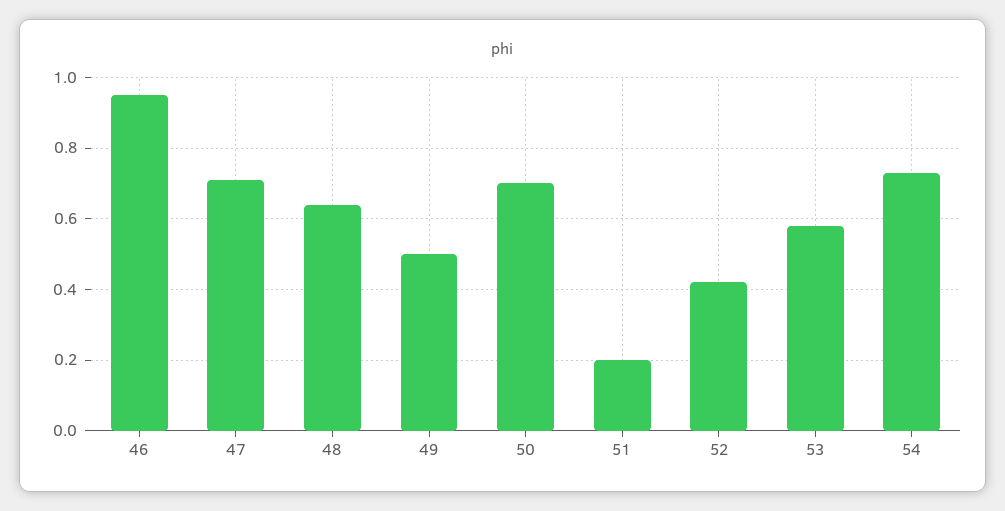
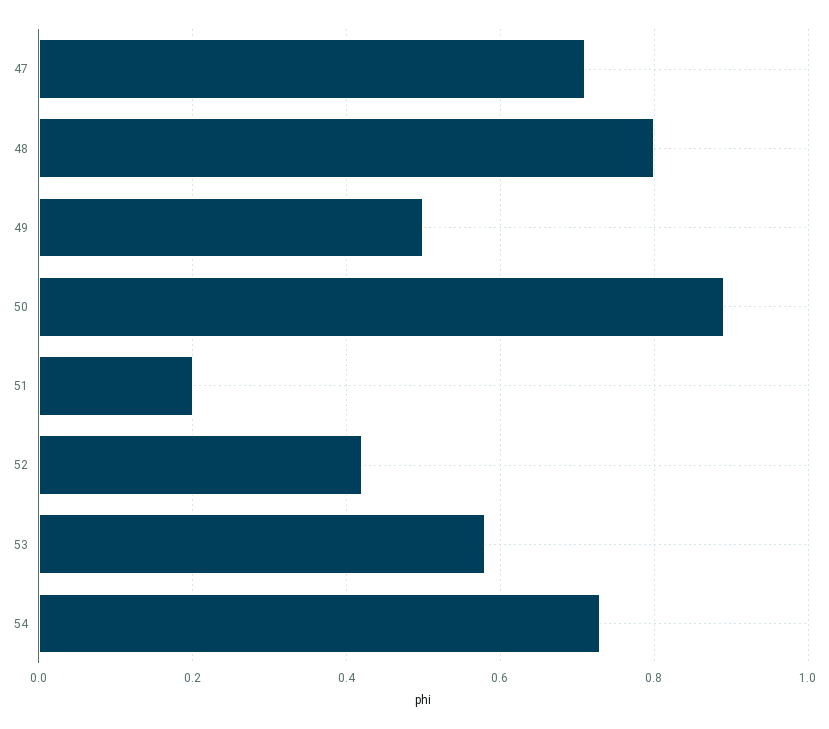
46: 0.95 -> none
48: 0.65 -> 0.8
50: 0.7 -> 0.9

